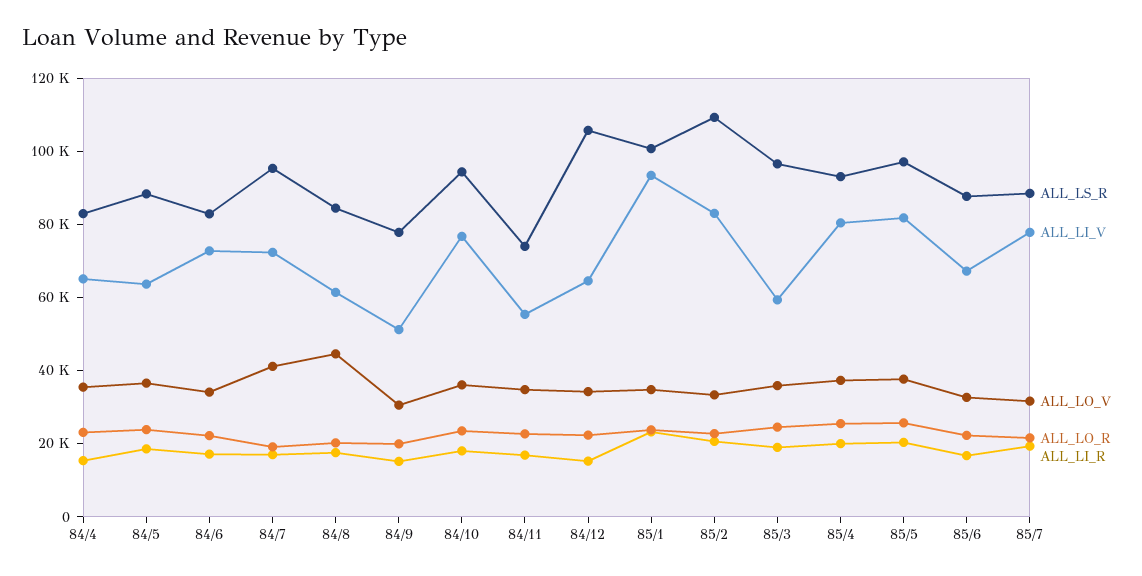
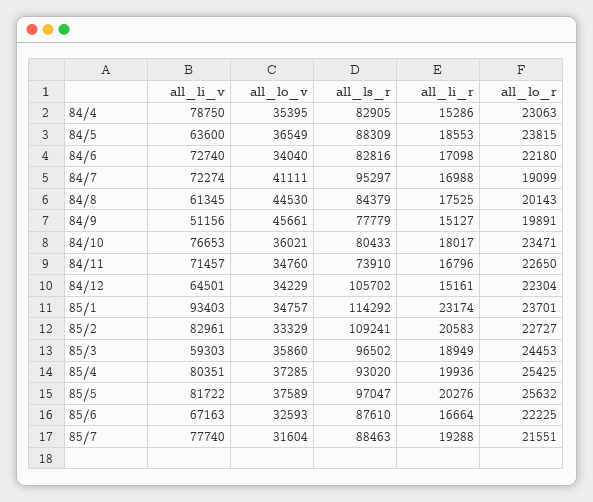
ALL_LI_V, 84/4: 65000 -> 78750
ALL_LO_V, 84/9: 30000 -> 45661
ALL_LS_R, 84/10: 95000 -> 80433
ALL_LI_V, 84/11: 55000 -> 71457
ALL_LS_R, 85/1: 100000 -> 114292

